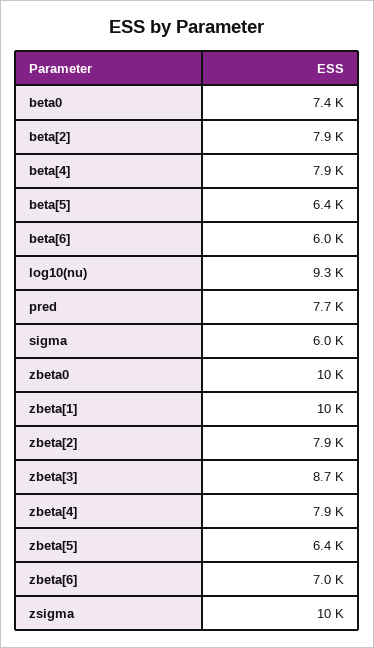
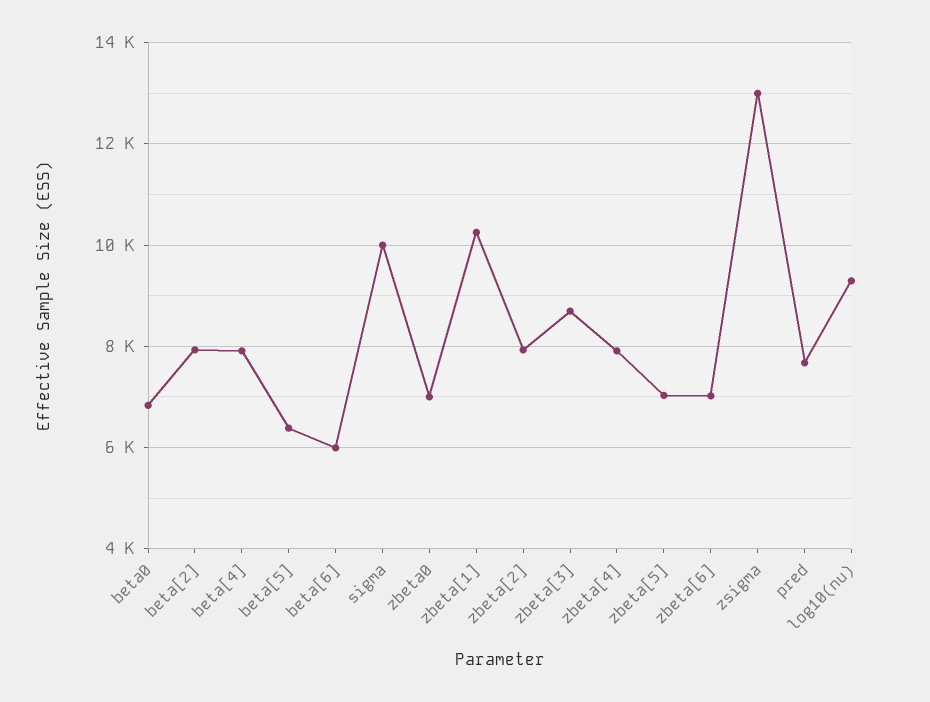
beta0: 7400 -> 6800
sigma: 6000 -> 10000
zbeta0: 10000 -> 7000
zbeta[5]: 6400 -> 7000
zsigma: 10000 -> 13000

